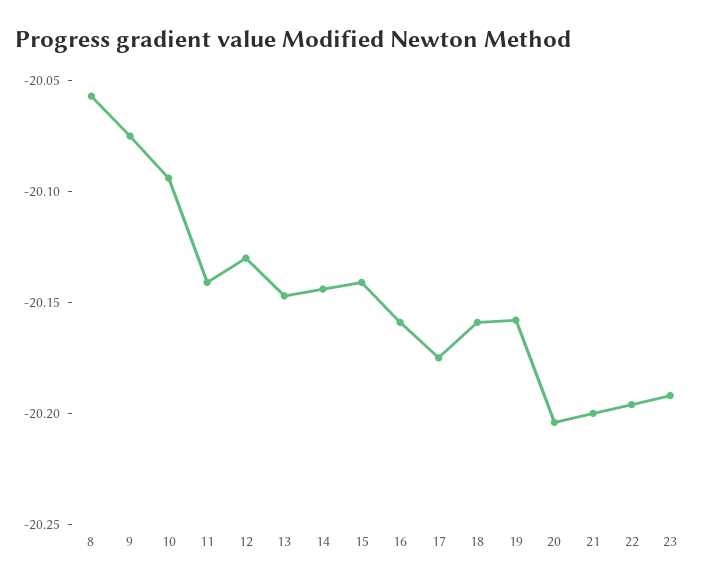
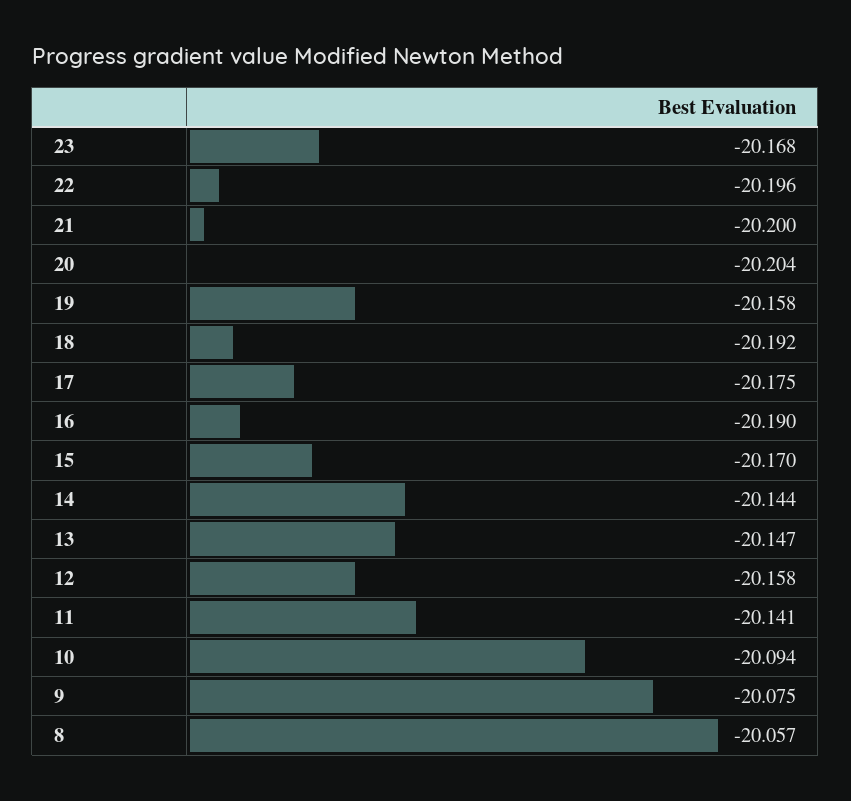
12: -20.13 -> -20.158
15: -20.14 -> -20.17
16: -20.16 -> -20.19
18: -20.16 -> -20.192
23: -20.19 -> -20.168

